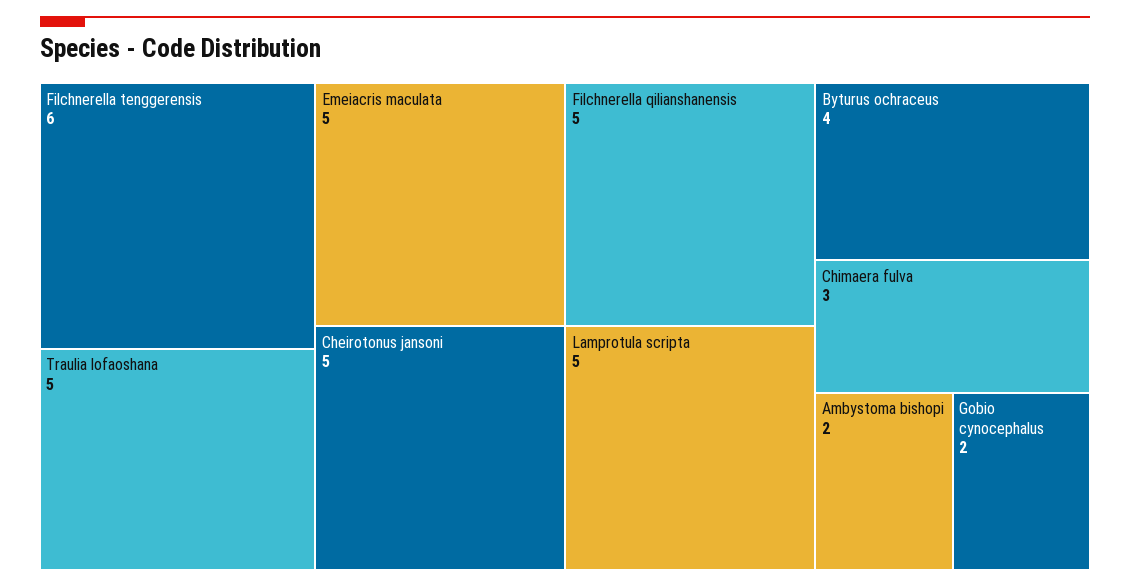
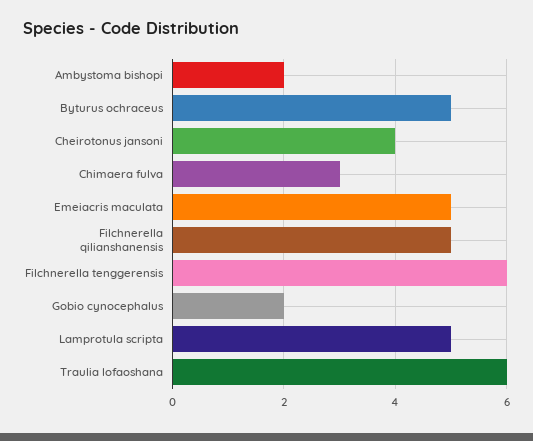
Traulia lofaoshana: 5 -> 6
Cheirotonus jansoni: 5 -> 4
Byturus ochraceus: 4 -> 5

